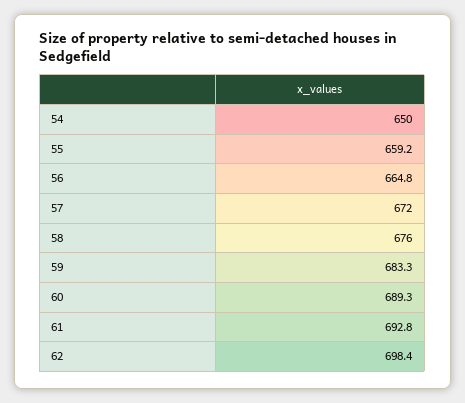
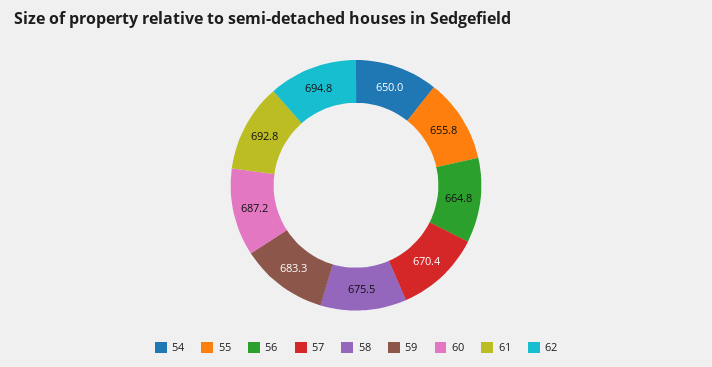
55: 659.2 -> 655.8
57: 672 -> 670.4
58: 676 -> 675.5
60: 689.3 -> 687.2
62: 698.4 -> 694.8

